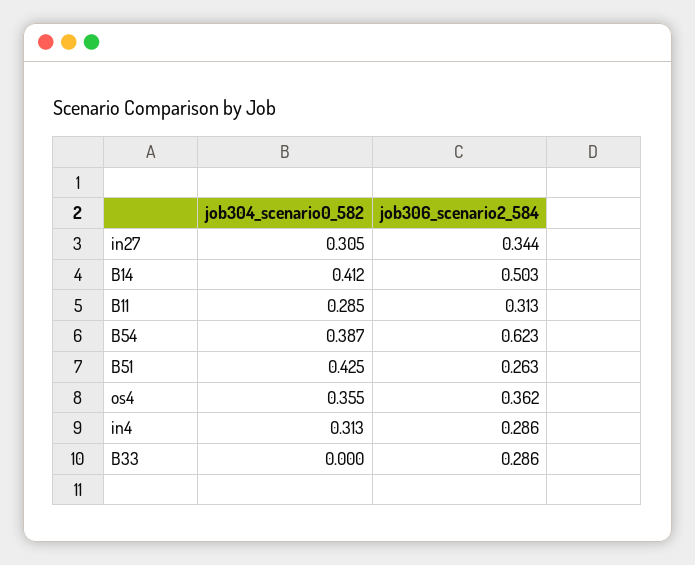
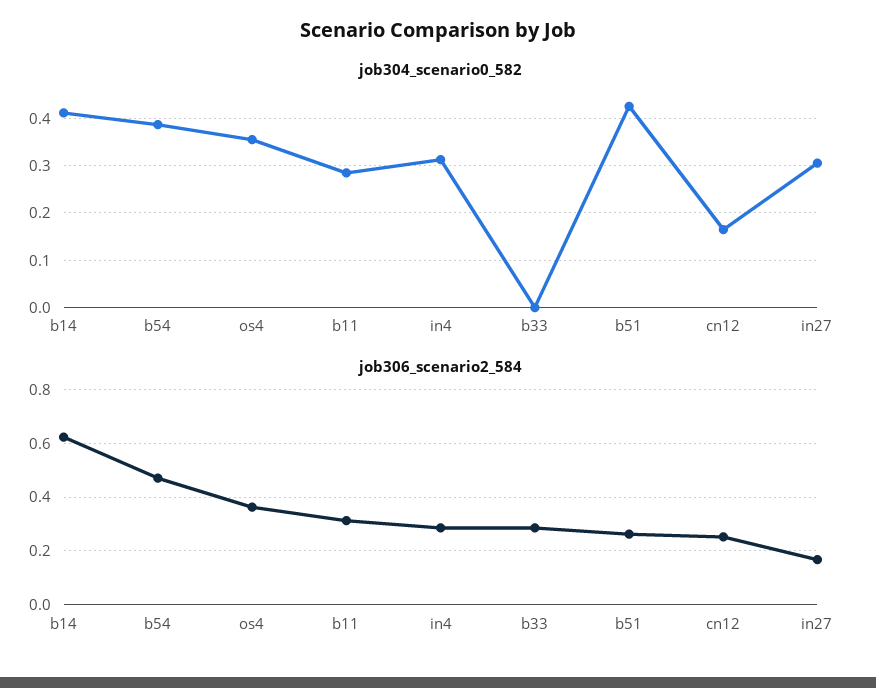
job306_scenario2_584, in27: 0.344 -> 0.175
job306_scenario2_584, B14: 0.503 -> 0.625
job306_scenario2_584, B54: 0.623 -> 0.475
job304_scenario0_582, cn12: none -> 0.16
job306_scenario2_584, cn12: none -> 0.25

